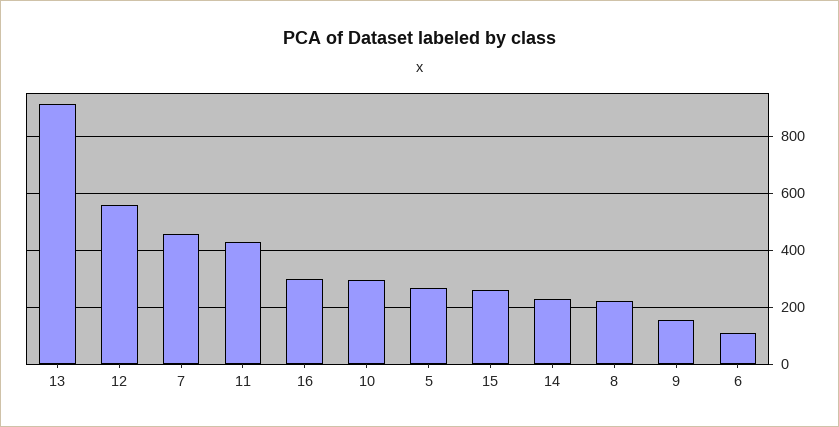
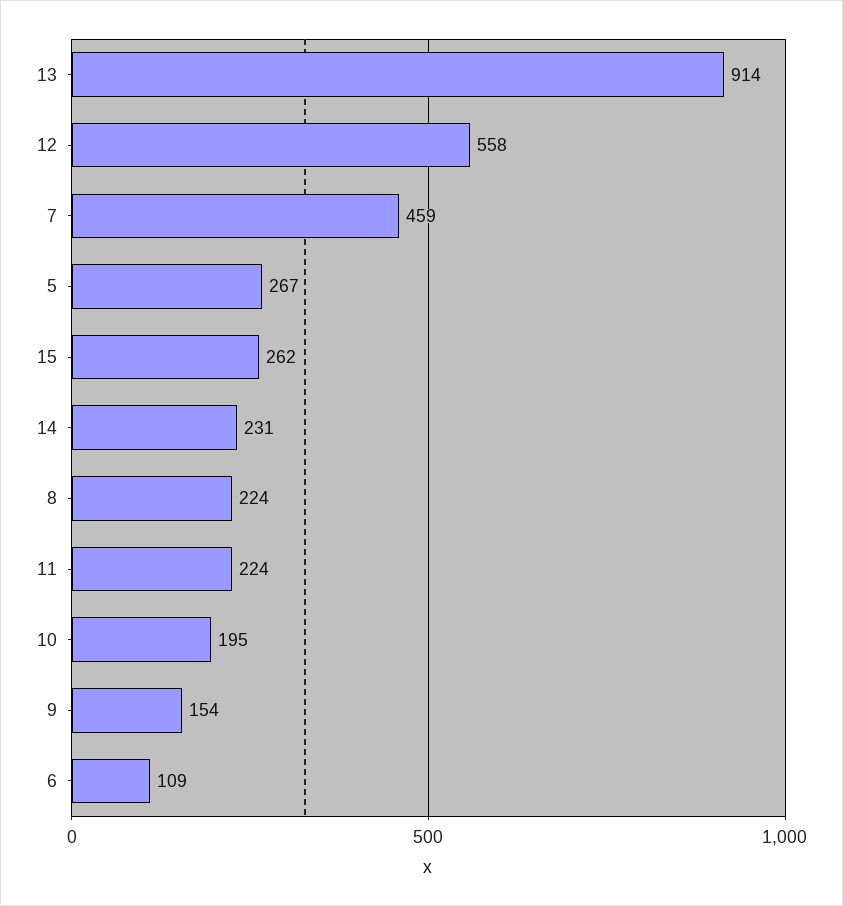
11: 425 -> 224
16: 300 -> none
10: 300 -> 195

